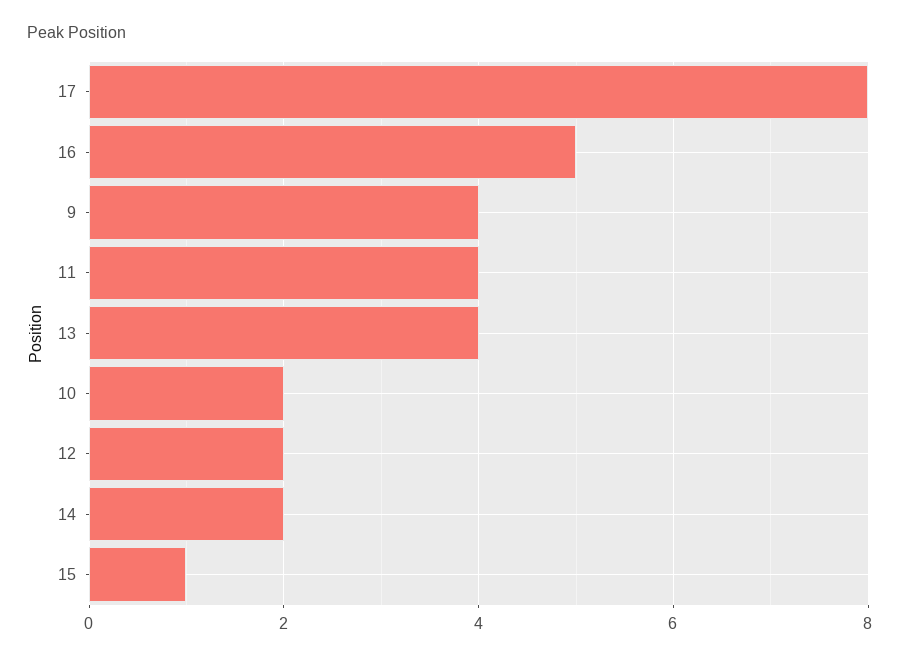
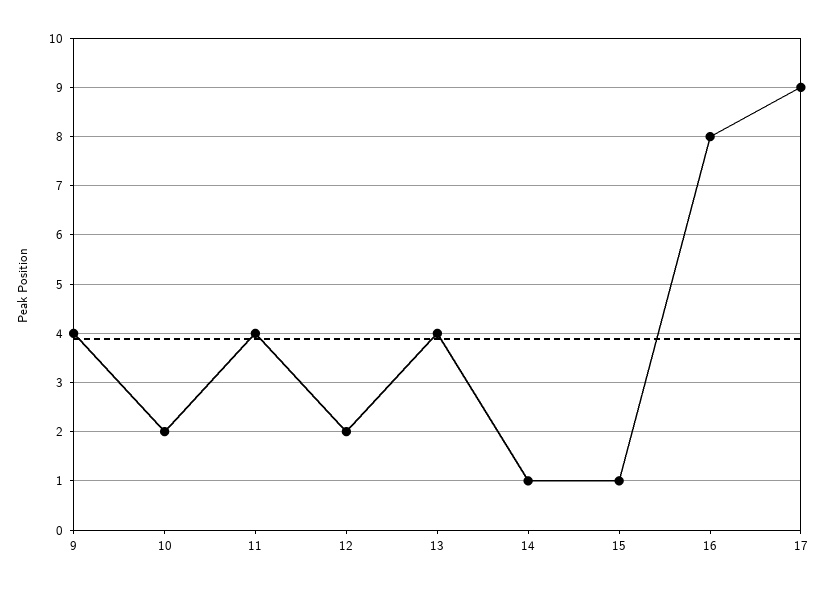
17: 8 -> 9
16: 5 -> 8
14: 2 -> 1

